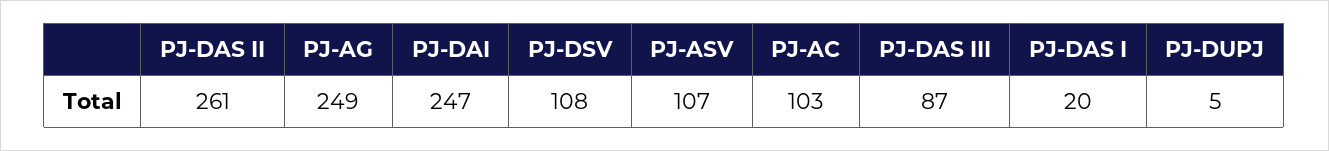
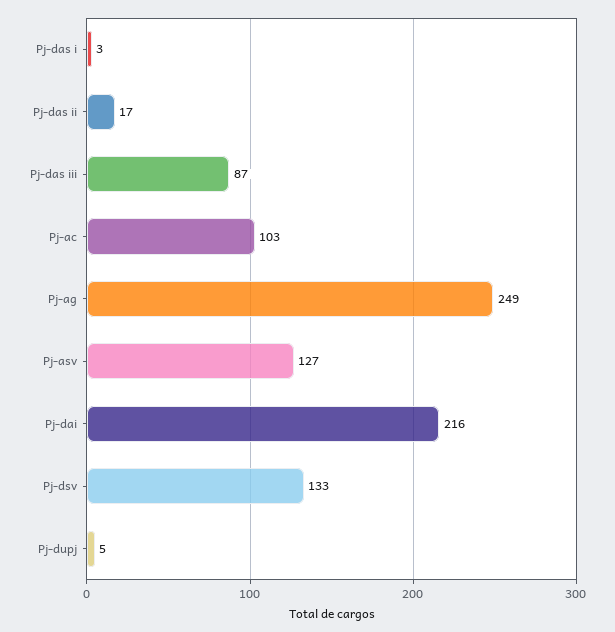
PJ-DAS II: 261 -> 17
PJ-DAI: 247 -> 216
PJ-DSV: 108 -> 133
PJ-ASV: 107 -> 127
PJ-DAS I: 20 -> 3

